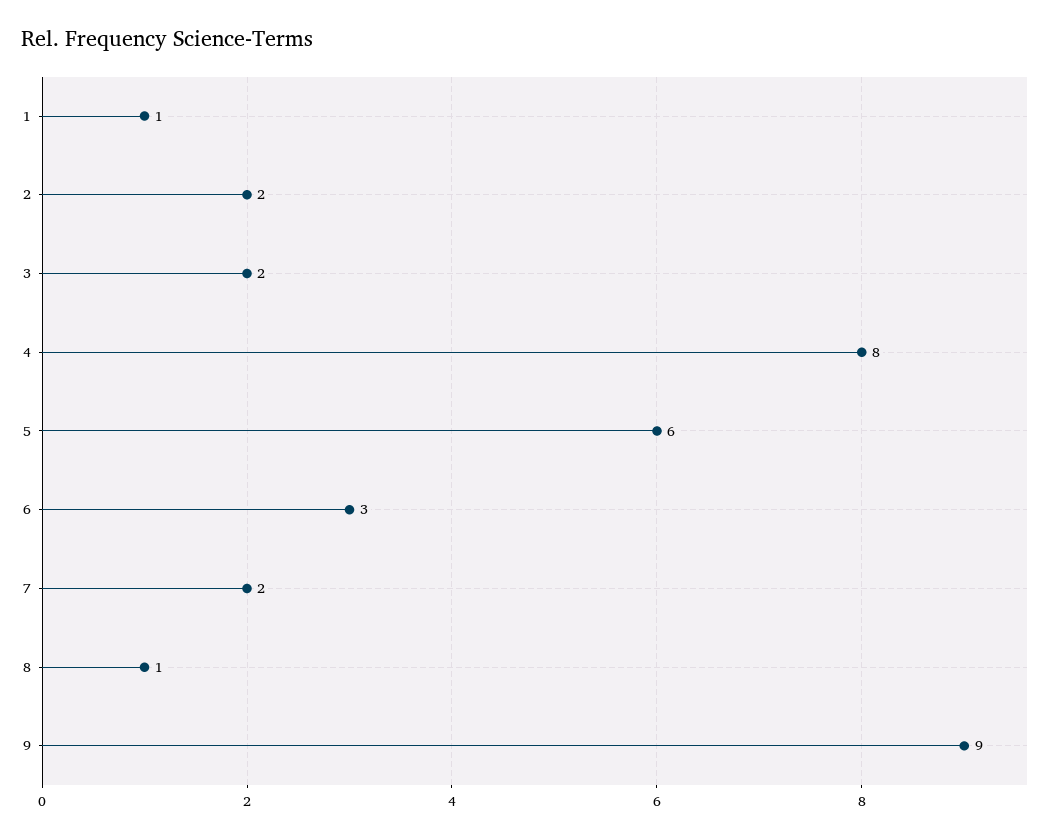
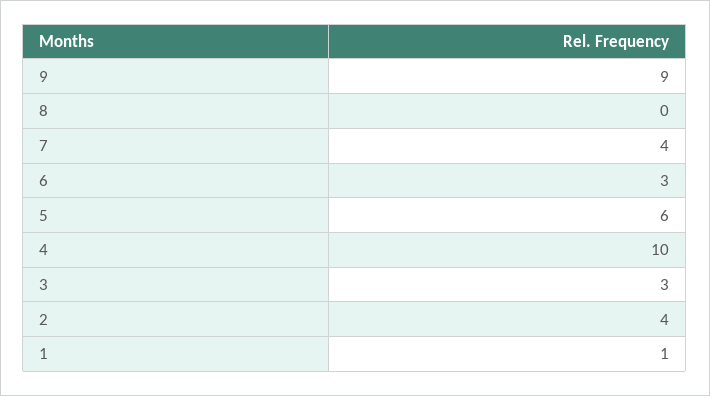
2: 2 -> 4
3: 2 -> 3
4: 8 -> 10
7: 2 -> 4
8: 1 -> 0

